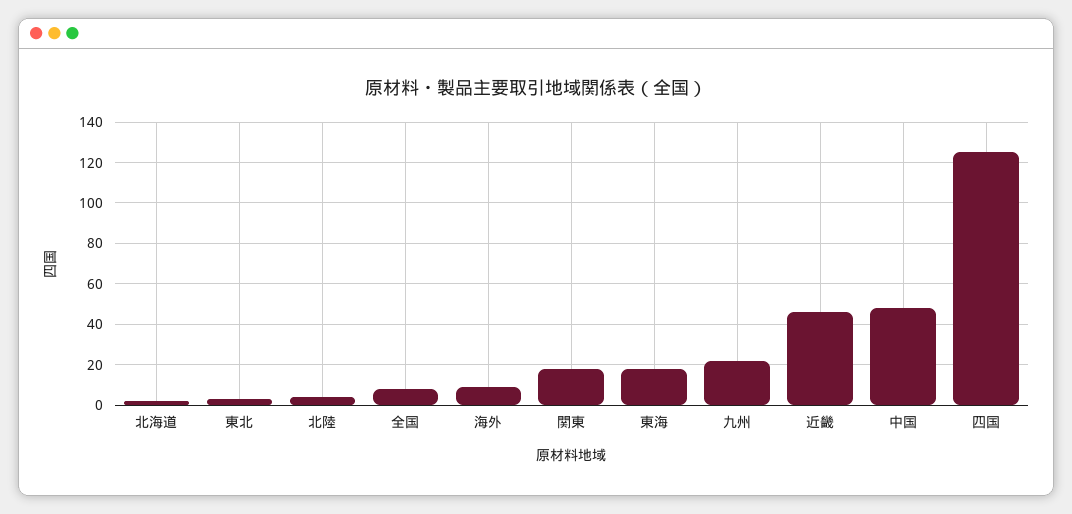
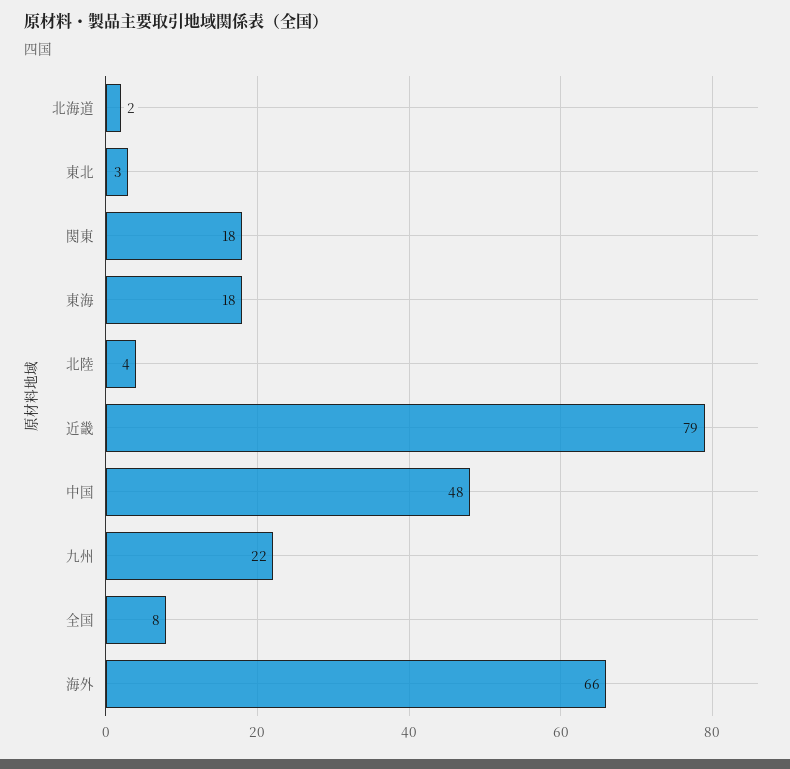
海外: 10 -> 66
近畿: 45 -> 79
四国: 125 -> none

